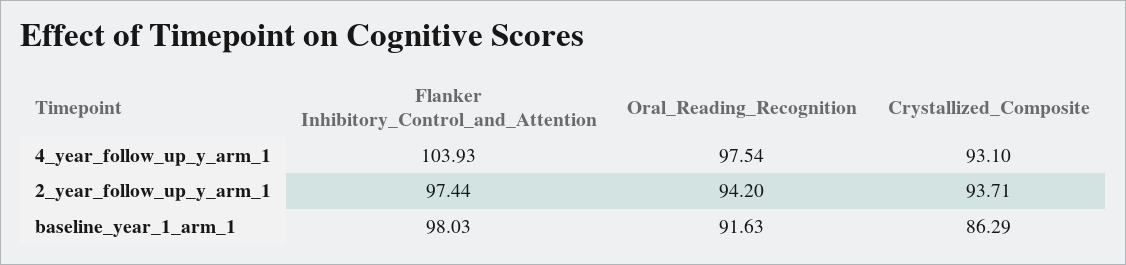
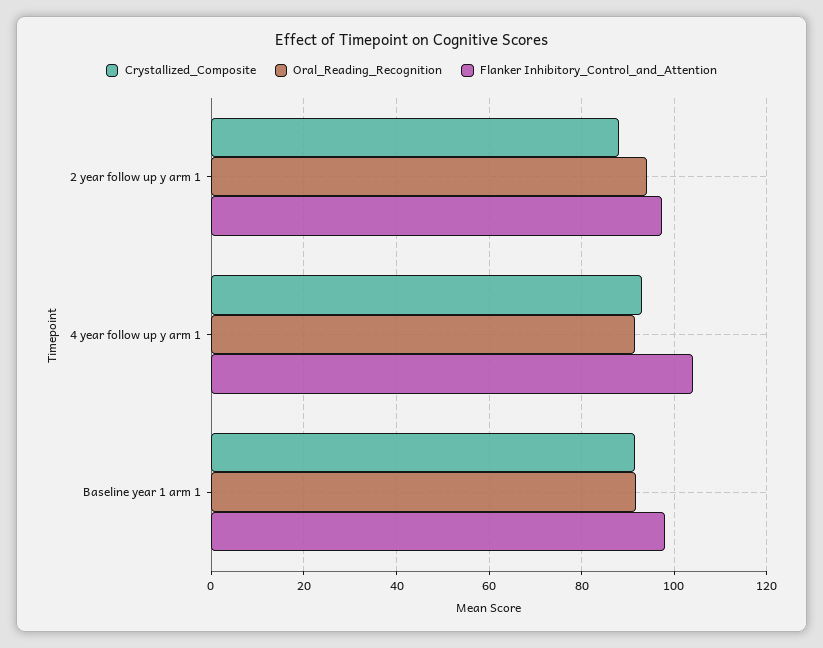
Oral_Reading_Recognition, 4_year_follow_up_y_arm_1: 97.54 -> 92
Crystallized_Composite, 2_year_follow_up_y_arm_1: 93.71 -> 88
Crystallized_Composite, baseline_year_1_arm_1: 86.29 -> 92

